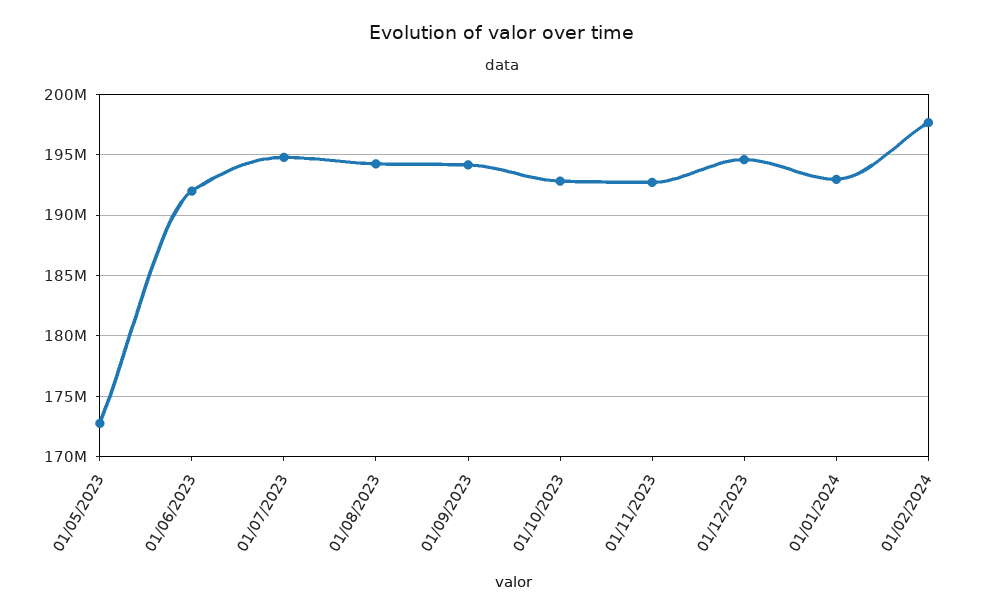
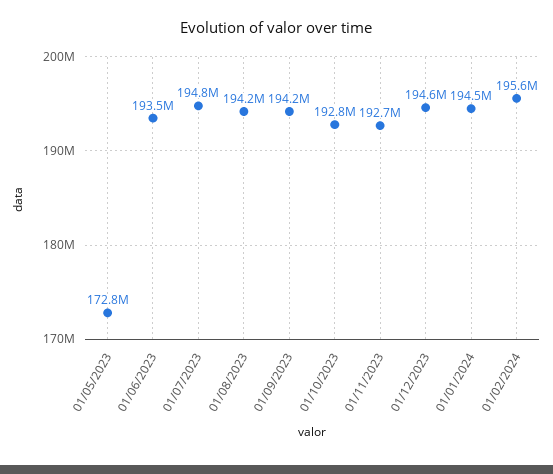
01/06/2023: 192000000 -> 193500000
01/01/2024: 193000000 -> 194500000
01/02/2024: 197500000 -> 195600000

